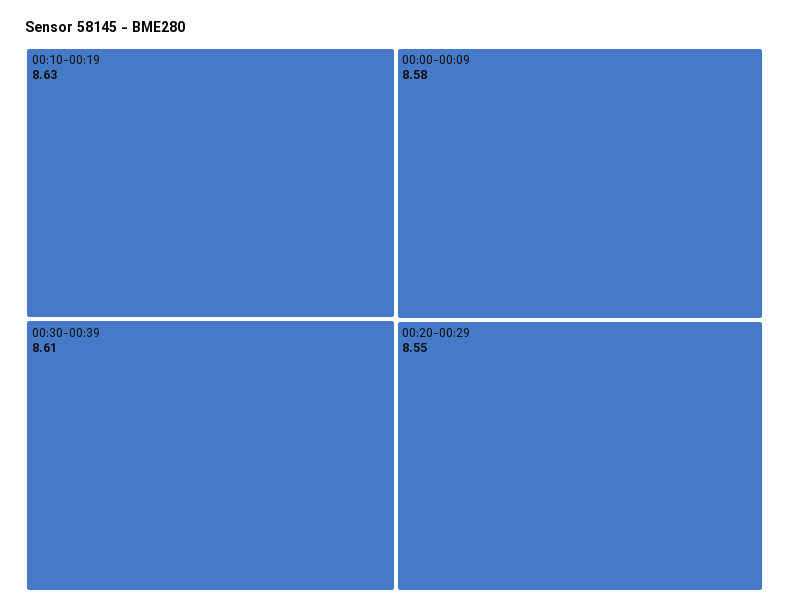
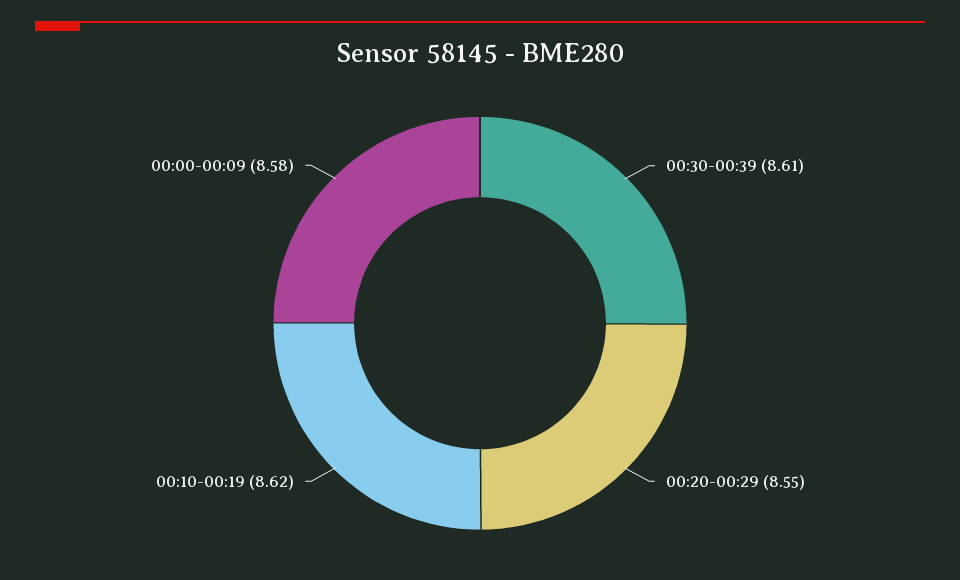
00:10-00:19: 8.63 -> 8.62

